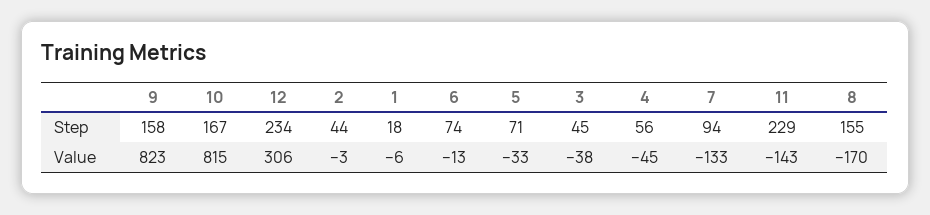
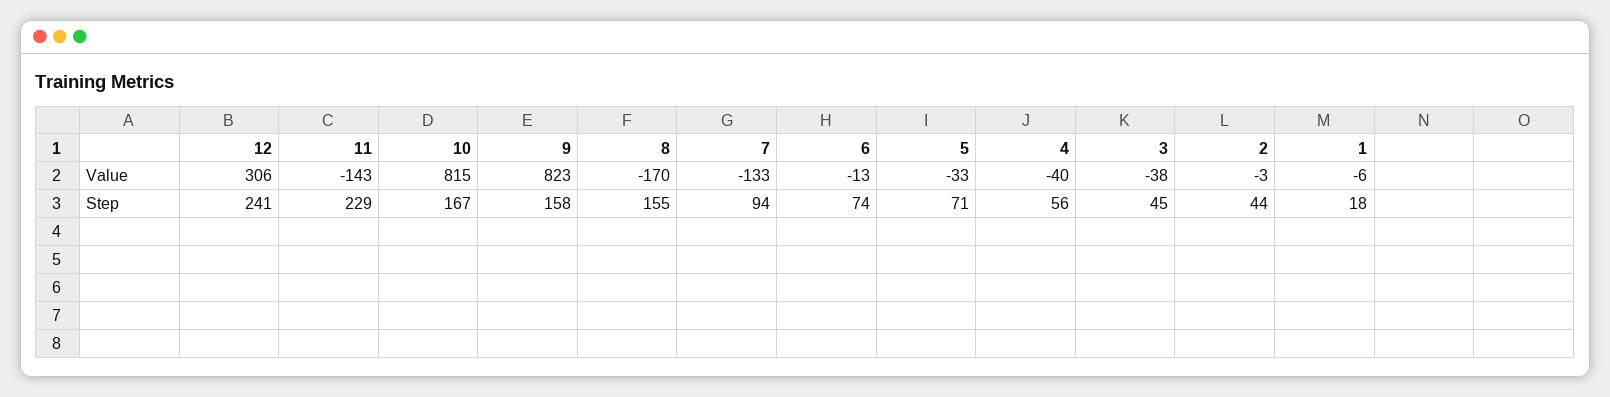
12, Step: 234 -> 241
4, Value: -45 -> -40

